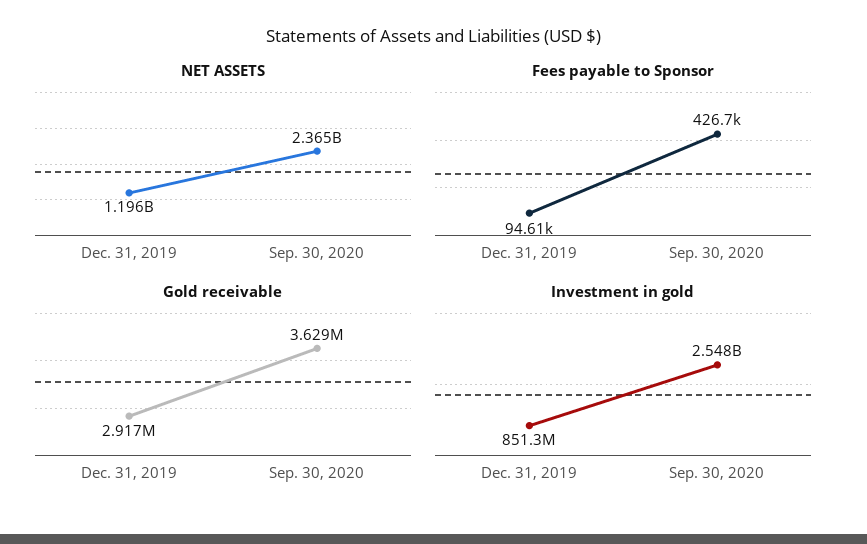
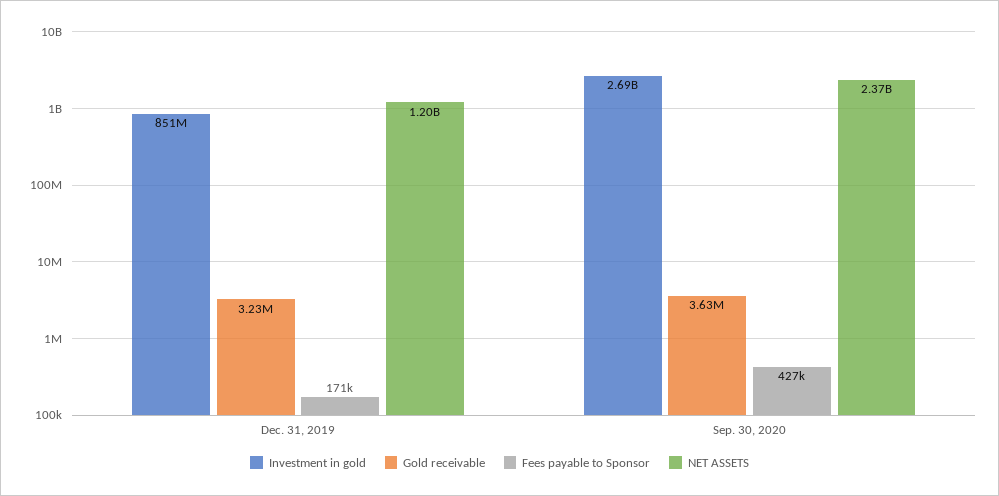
Fees payable to Sponsor, Dec. 31, 2019: 94610 -> 171000
Gold receivable, Dec. 31, 2019: 2917000 -> 3230000
Investment in gold, Sep. 30, 2020: 2548000000 -> 2690000000

